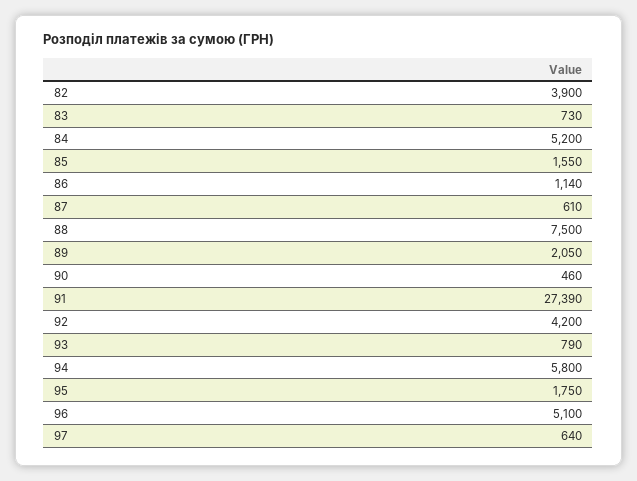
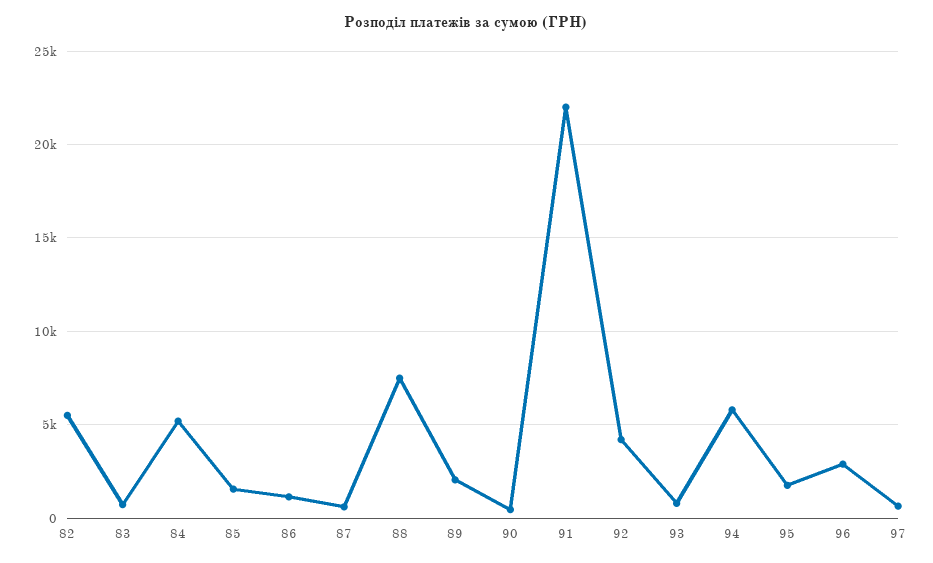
82: 3900 -> 5500
91: 27390 -> 22000
96: 5100 -> 3000

